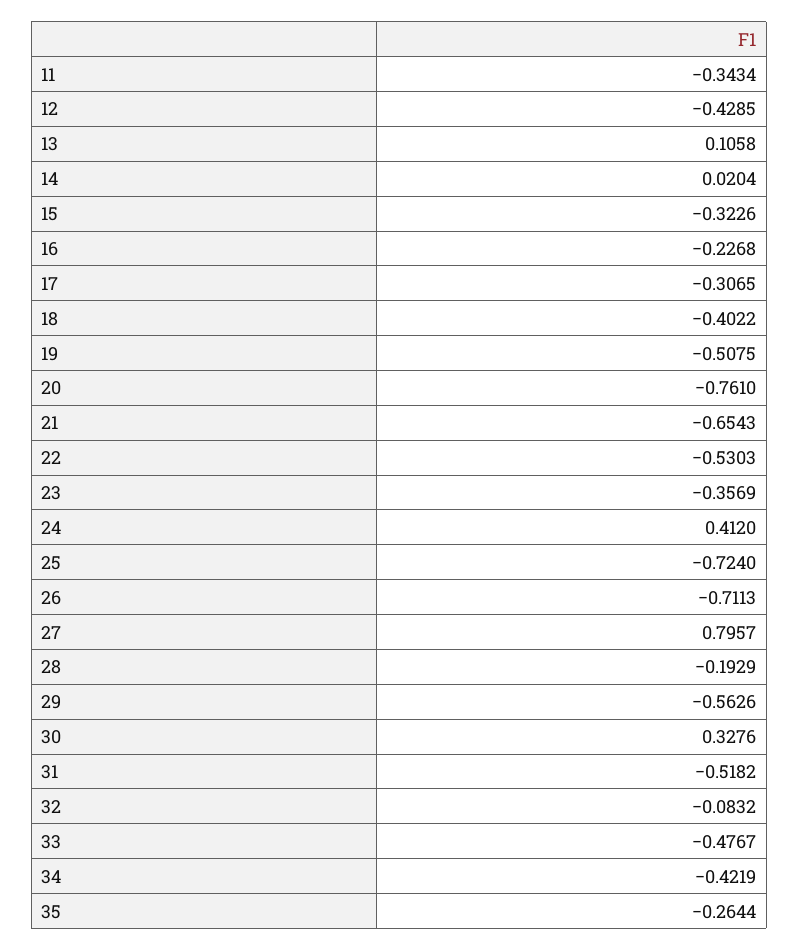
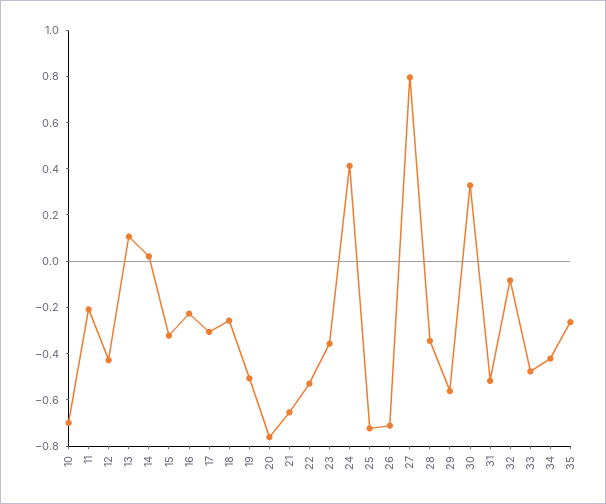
11: -0.3434 -> -0.2
18: -0.4022 -> -0.25
28: -0.1929 -> -0.35
10: none -> -0.7

